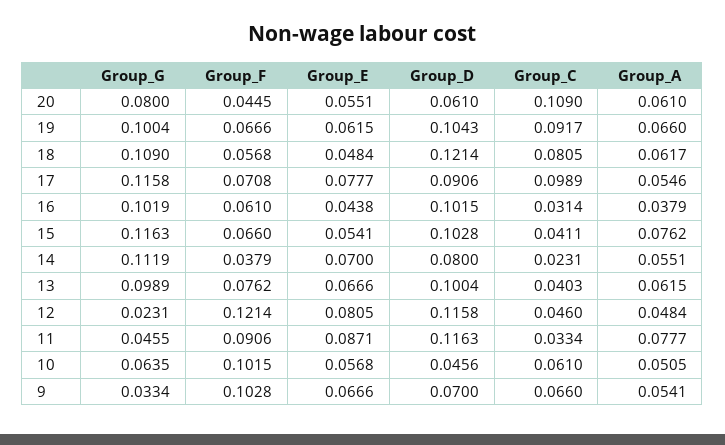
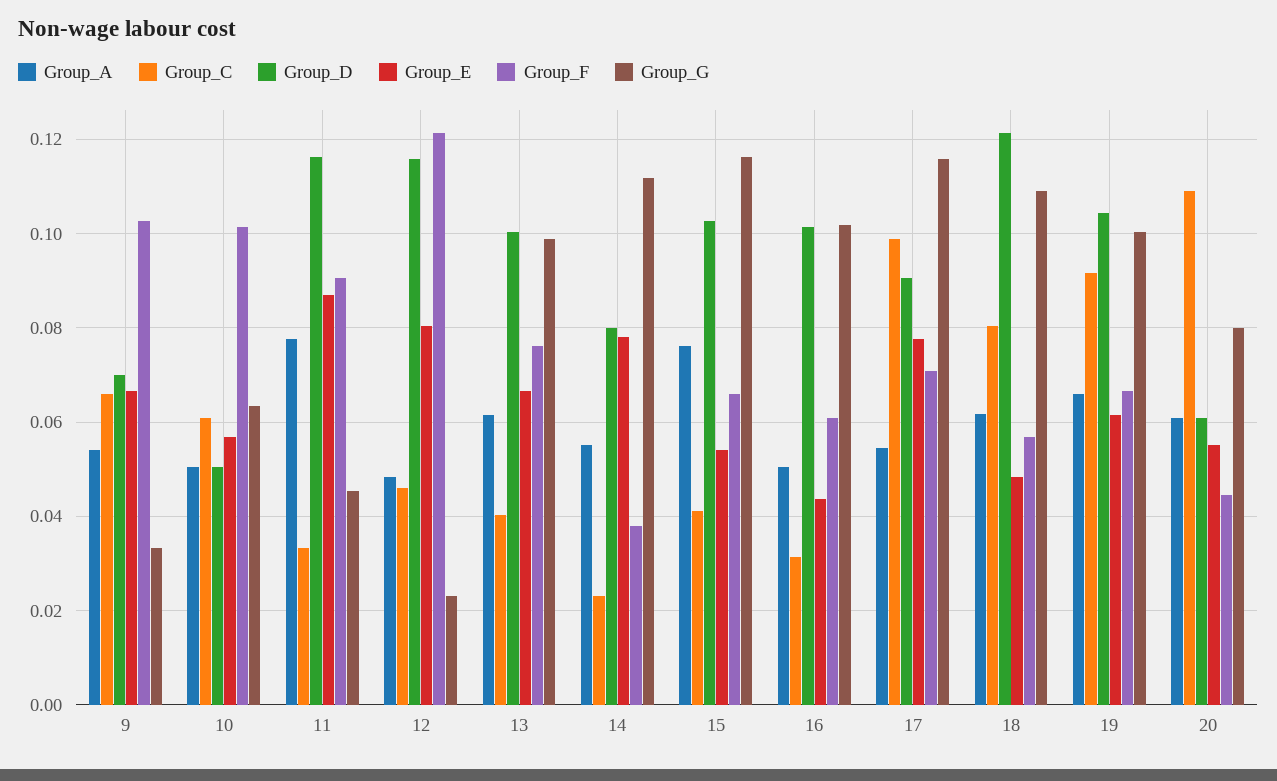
Group_A, 16: 0.0379 -> 0.05
Group_E, 14: 0.07 -> 0.078
Group_D, 10: 0.0456 -> 0.05

